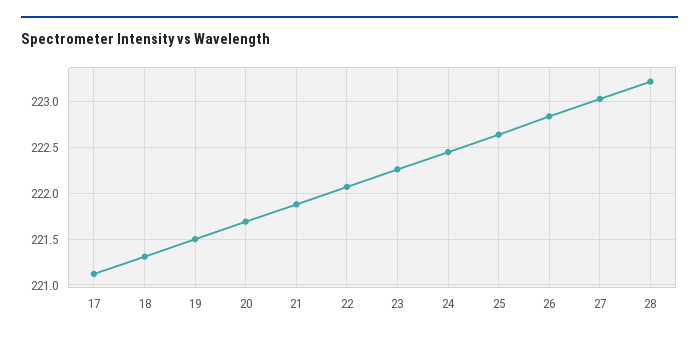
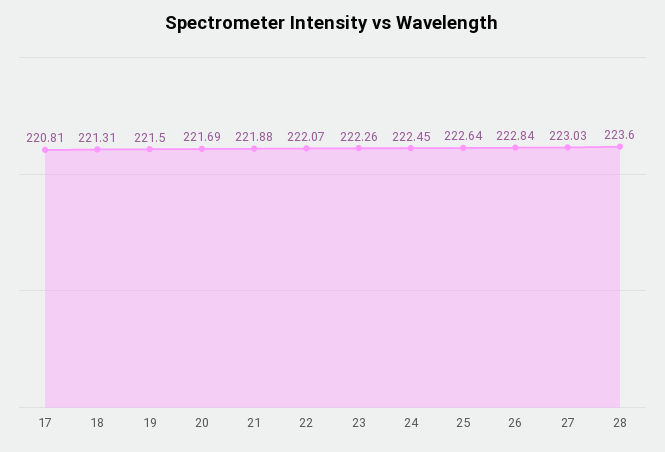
17: 221.1 -> 220.81
28: 223.2 -> 223.6

